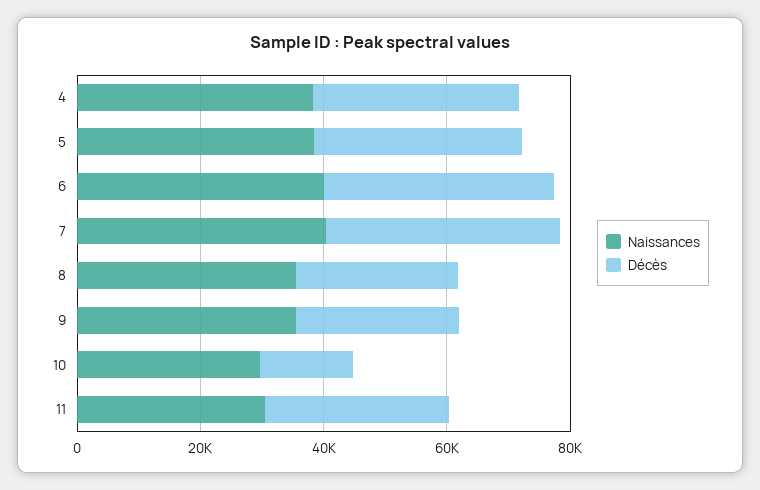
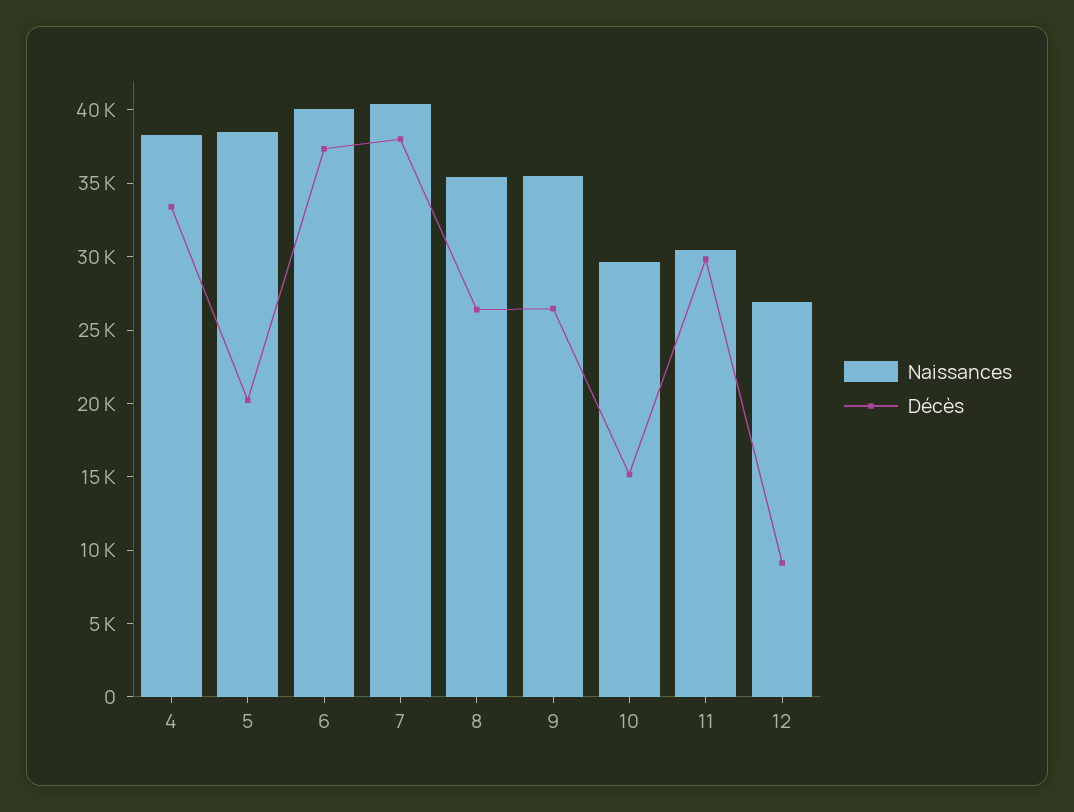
Décès, 5: 35000 -> 20000
Naissances, 12: none -> 27000
Décès, 12: none -> 9000

